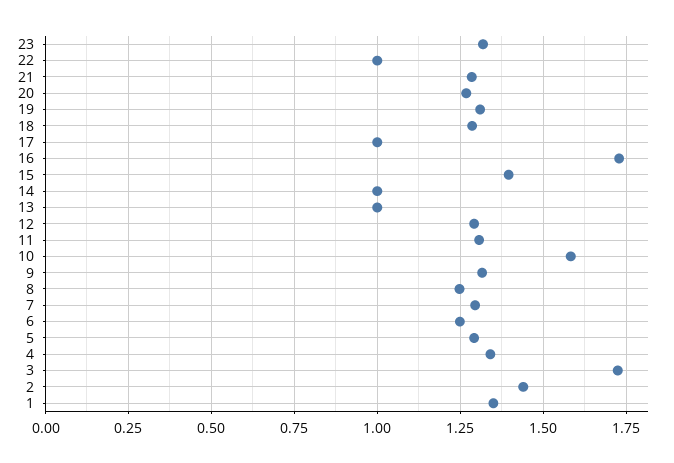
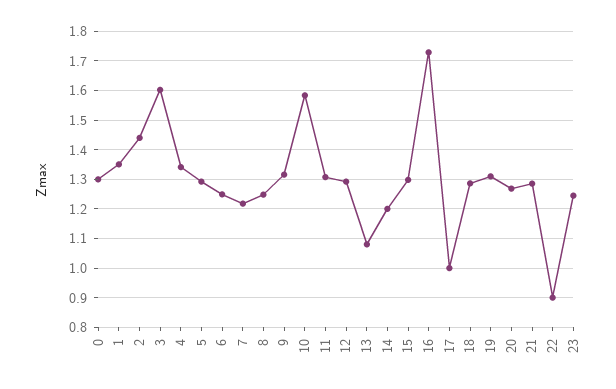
23: 1.325 -> 1.25
22: 1 -> 0.9
15: 1.4 -> 1.3
14: 1 -> 1.2
13: 1 -> 1.075
7: 1.3 -> 1.225
3: 1.725 -> 1.6
0: none -> 1.3

